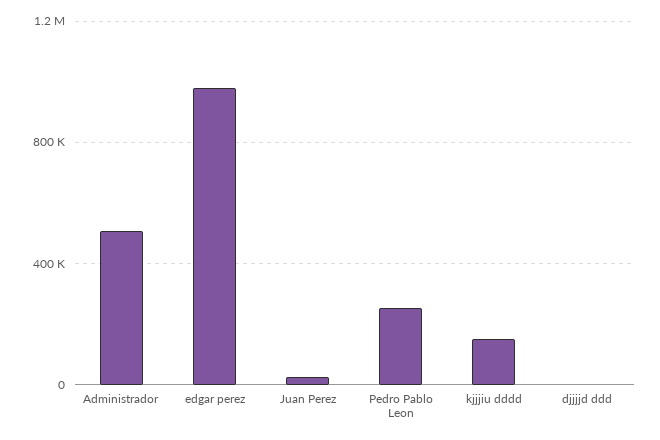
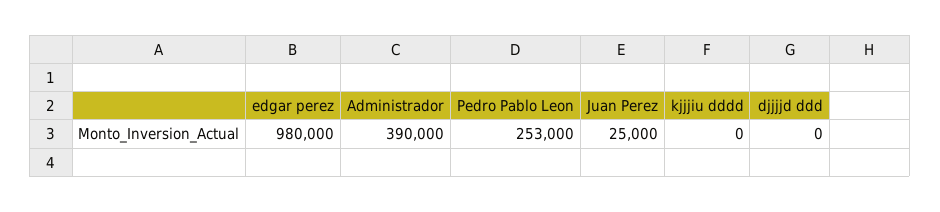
Administrador: 500000 -> 390000
kjjjiu dddd: 150000 -> 0

